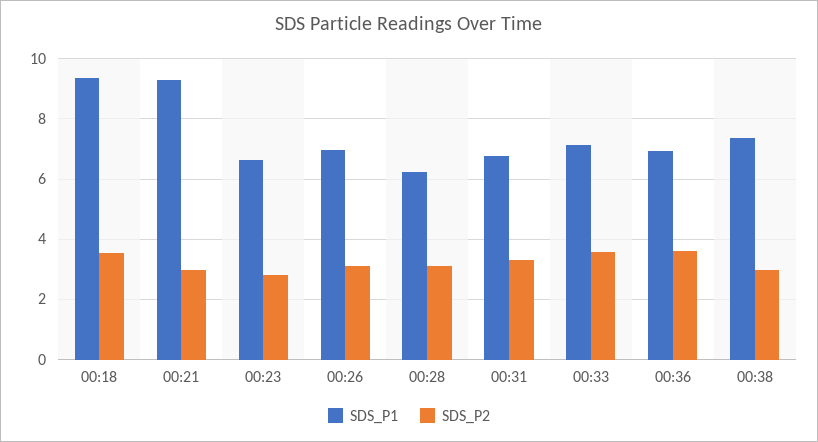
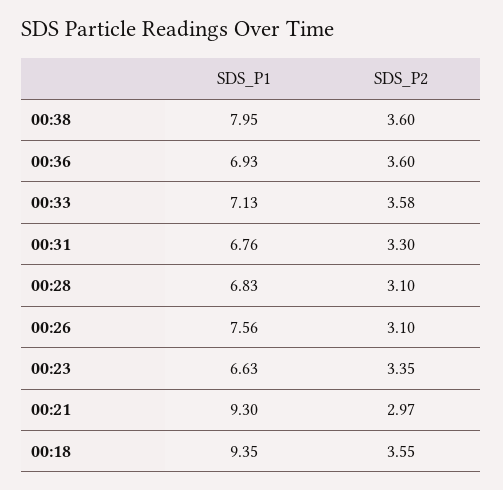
SDS_P2, 00:23: 2.8 -> 3.35
SDS_P1, 00:26: 7 -> 7.56
SDS_P1, 00:28: 6.2 -> 6.83
SDS_P1, 00:38: 7.4 -> 7.95
SDS_P2, 00:38: 3 -> 3.6

